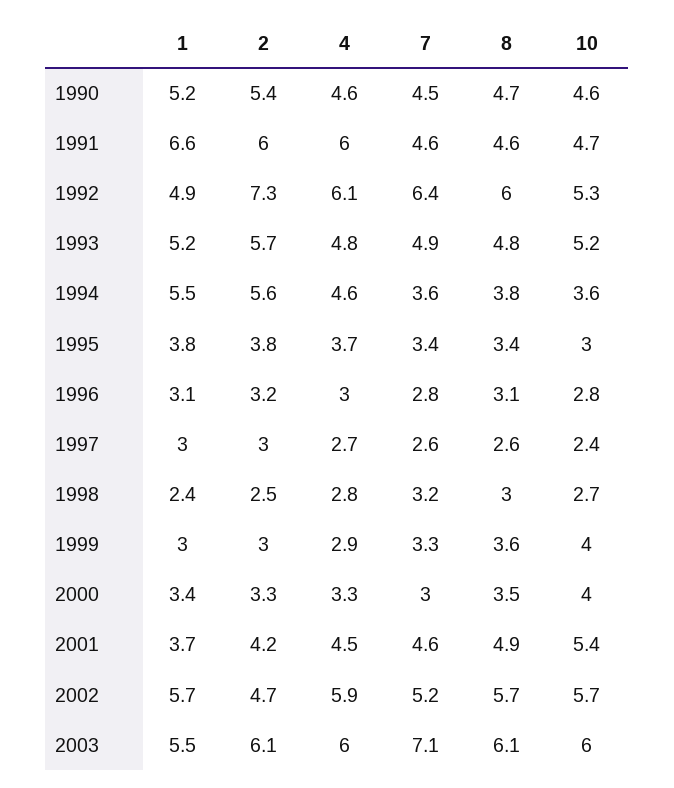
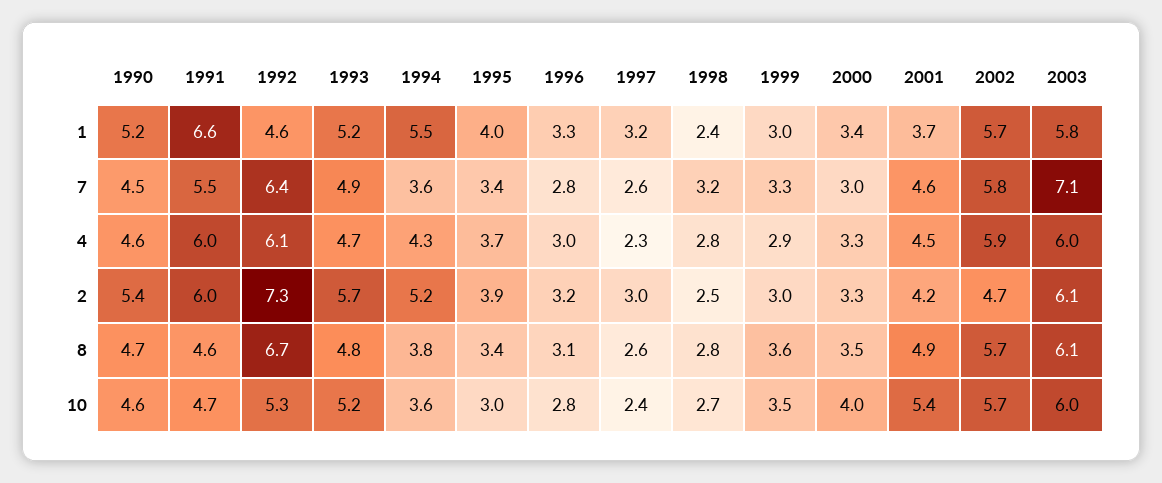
7, 1991: 4.6 -> 5.5
1, 1992: 4.9 -> 4.6
8, 1992: 6 -> 6.7
4, 1993: 4.8 -> 4.7
2, 1994: 5.6 -> 5.2
4, 1994: 4.6 -> 4.3
1, 1995: 3.8 -> 4
2, 1995: 3.8 -> 3.9
1, 1996: 3.1 -> 3.3
1, 1997: 3 -> 3.2
4, 1997: 2.7 -> 2.3
8, 1998: 3 -> 2.8
10, 1999: 4 -> 3.5
7, 2002: 5.2 -> 5.8
1, 2003: 5.5 -> 5.8

